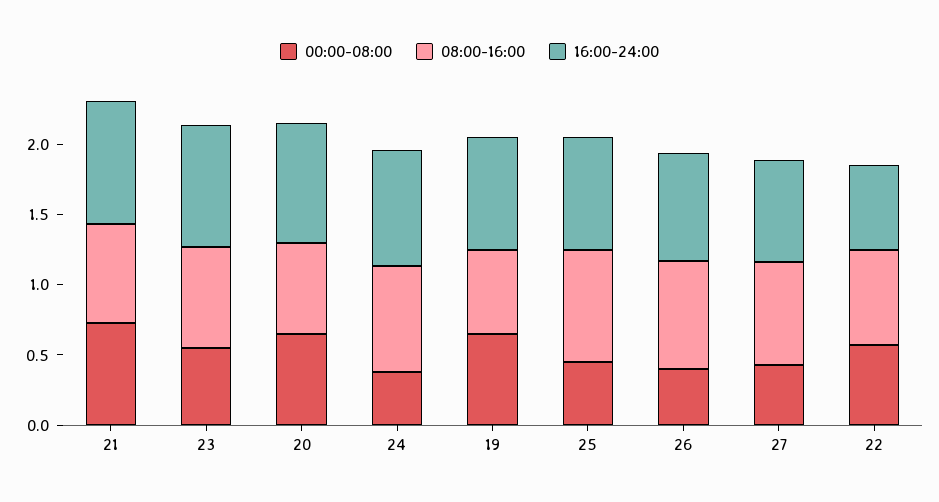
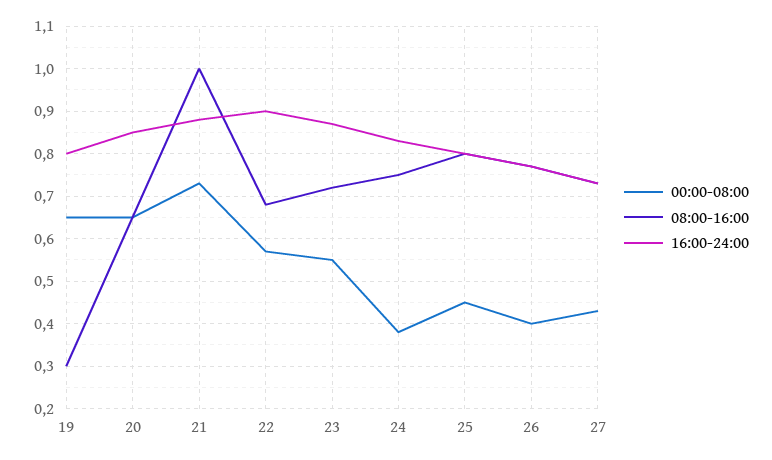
08:00-16:00, 21: 0.7 -> 1
08:00-16:00, 19: 0.6 -> 0.3
16:00-24:00, 22: 0.6 -> 0.9

